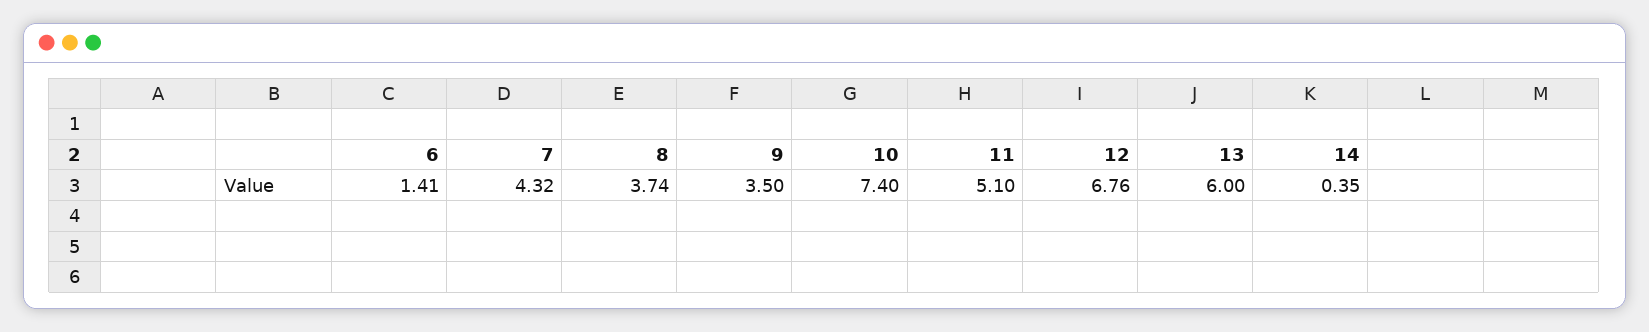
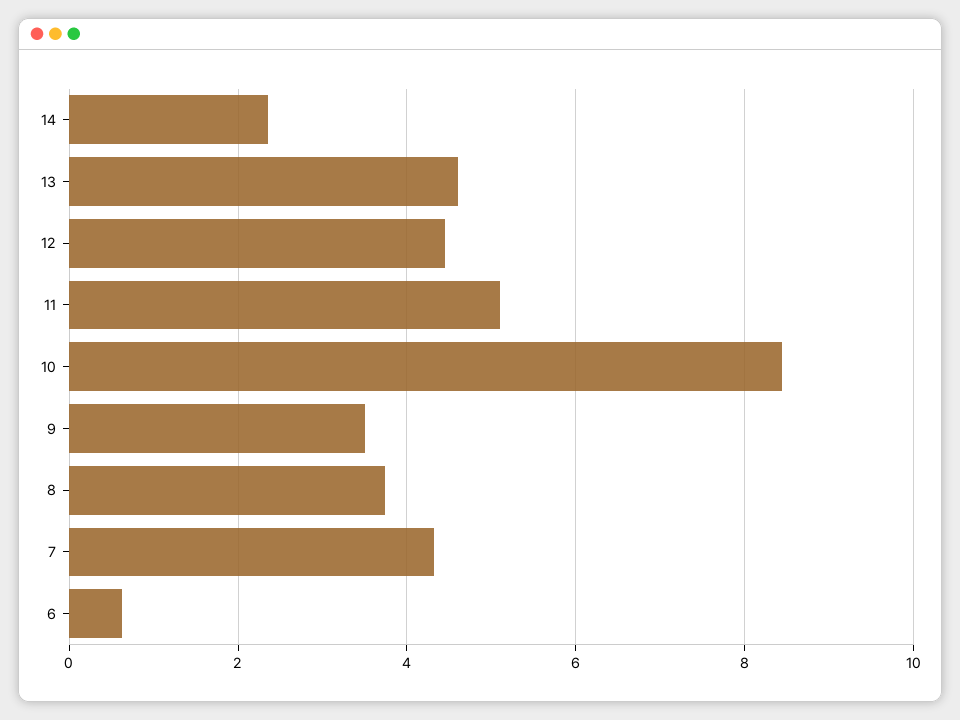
6: 1.41 -> 0.6
10: 7.4 -> 8.4
12: 6.76 -> 4.4
13: 6 -> 4.6
14: 0.35 -> 2.4

